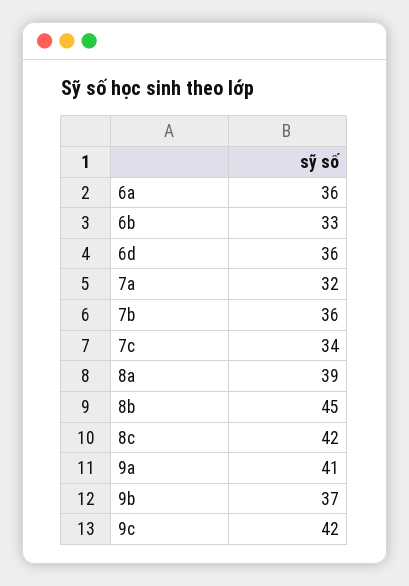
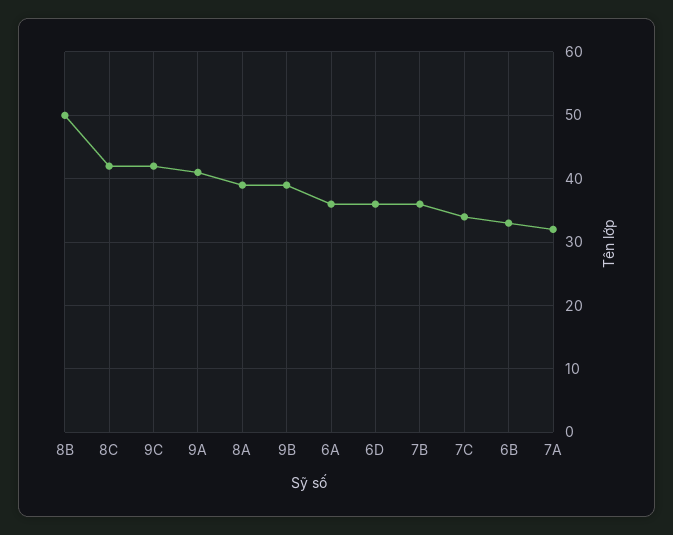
8b: 45 -> 50
9b: 37 -> 39

